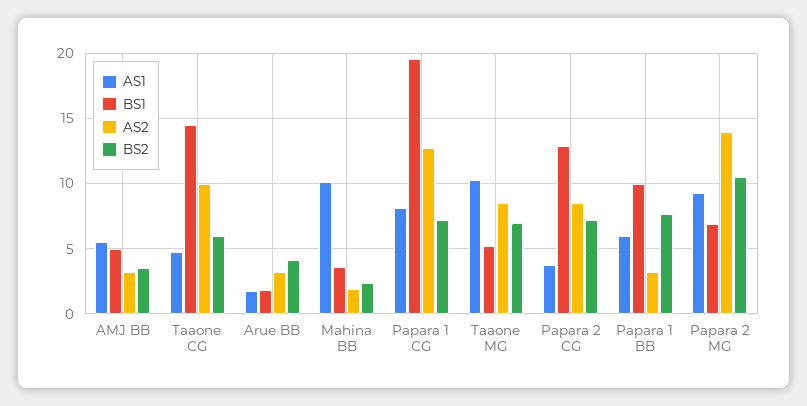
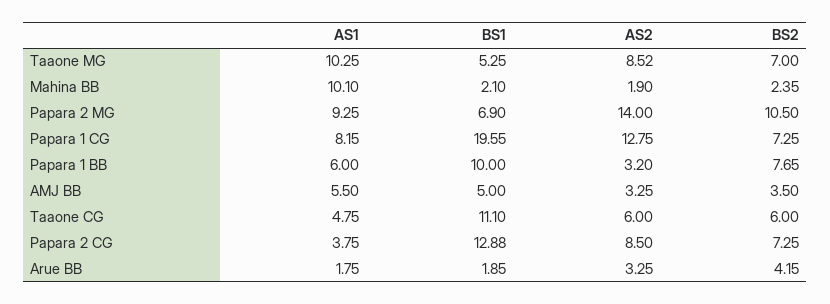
BS1, Taaone CG: 14.5 -> 11.1
AS2, Taaone CG: 10 -> 6
BS1, Mahina BB: 3.5 -> 2.1

